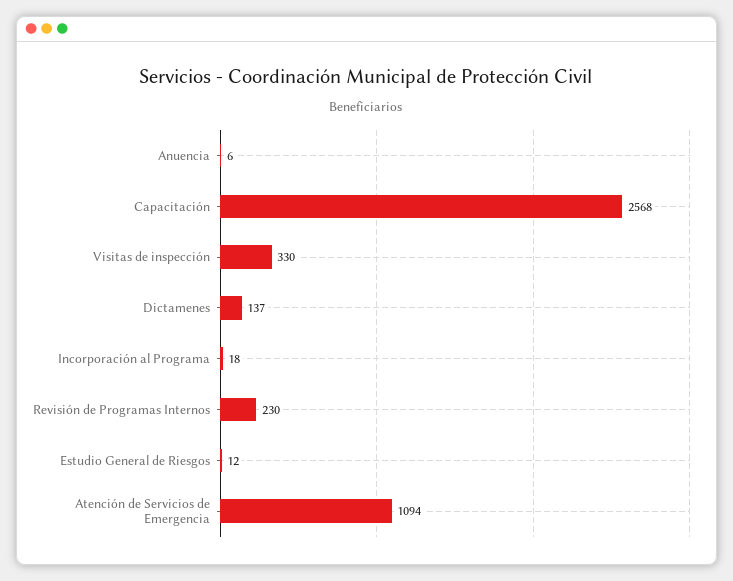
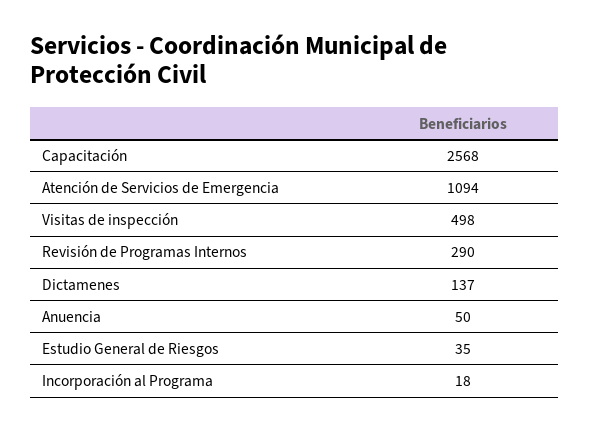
Anuencia: 6 -> 50
Visitas de inspección: 330 -> 498
Revisión de Programas Internos: 230 -> 290
Estudio General de Riesgos: 12 -> 35

